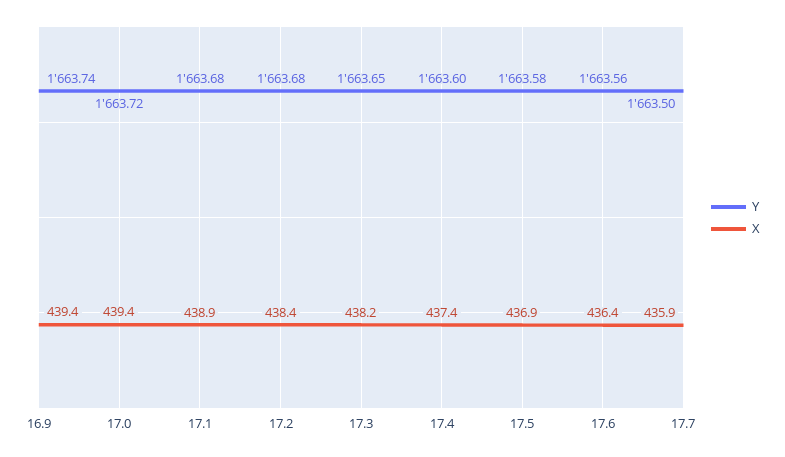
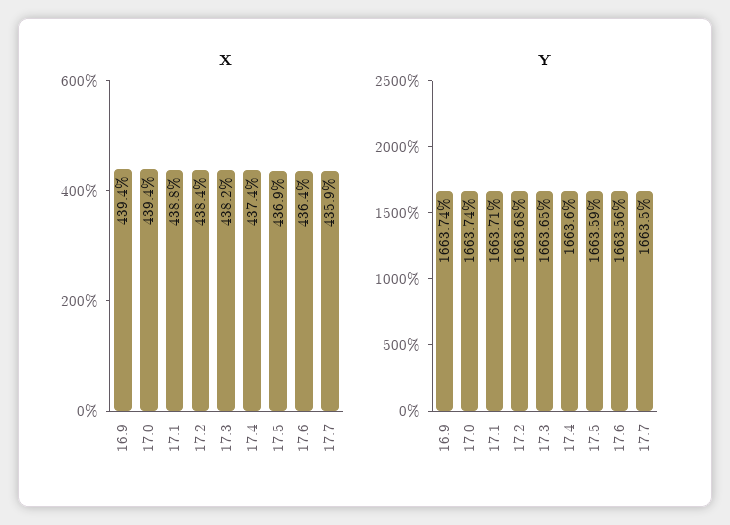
Y, 17.0: 1663.72 -> 1663.74
Y, 17.1: 1663.68 -> 1663.71
X, 17.1: 438.9 -> 438.8
Y, 17.5: 1663.58 -> 1663.59

